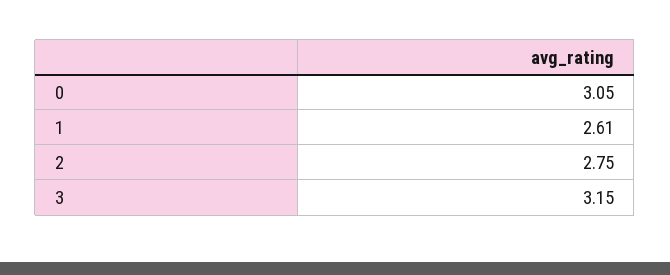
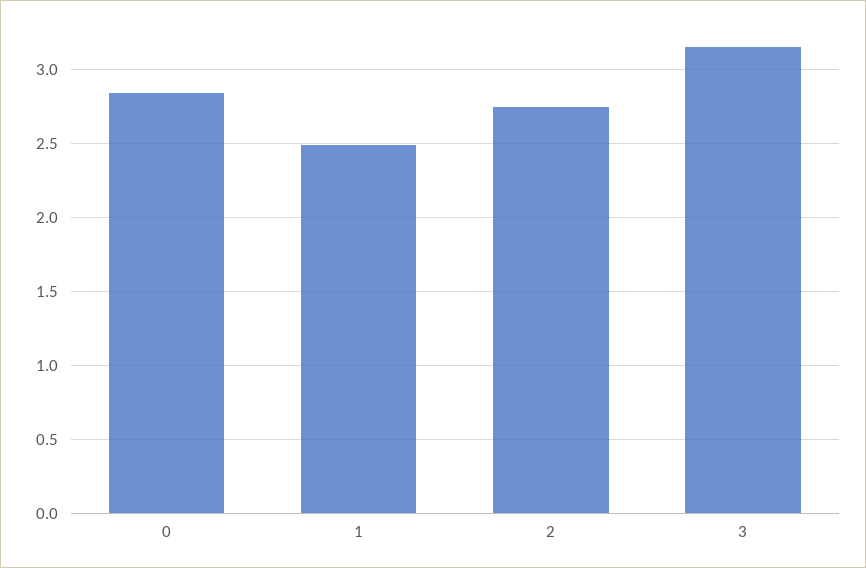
0: 3.05 -> 2.85
1: 2.61 -> 2.5

